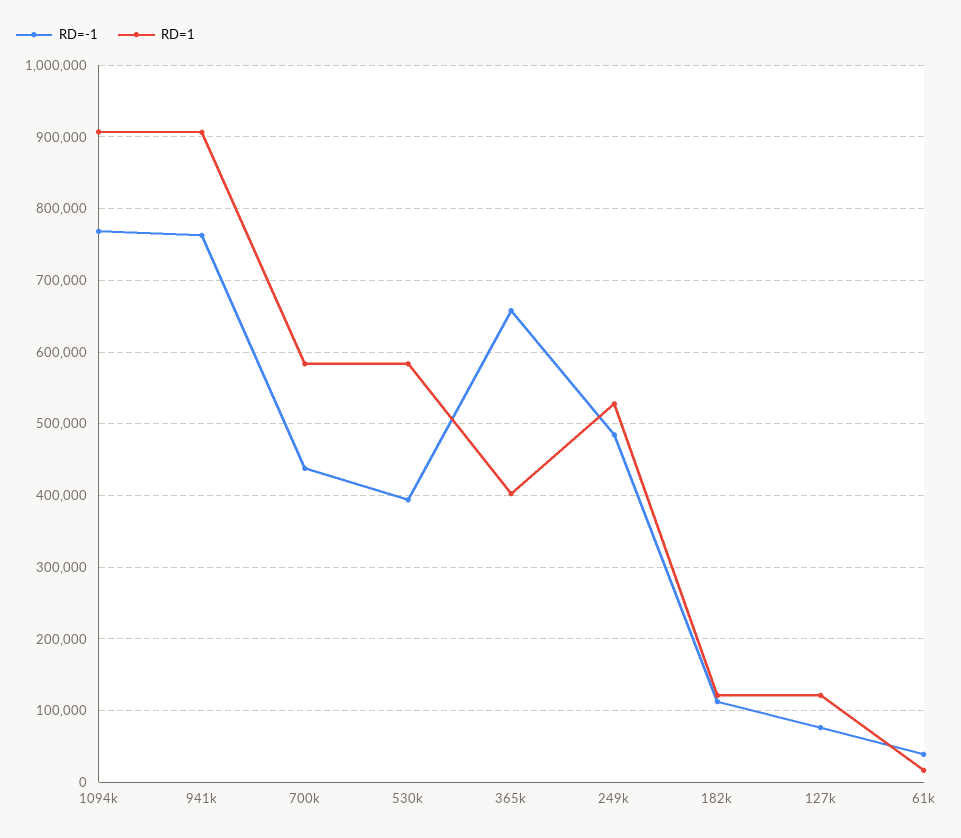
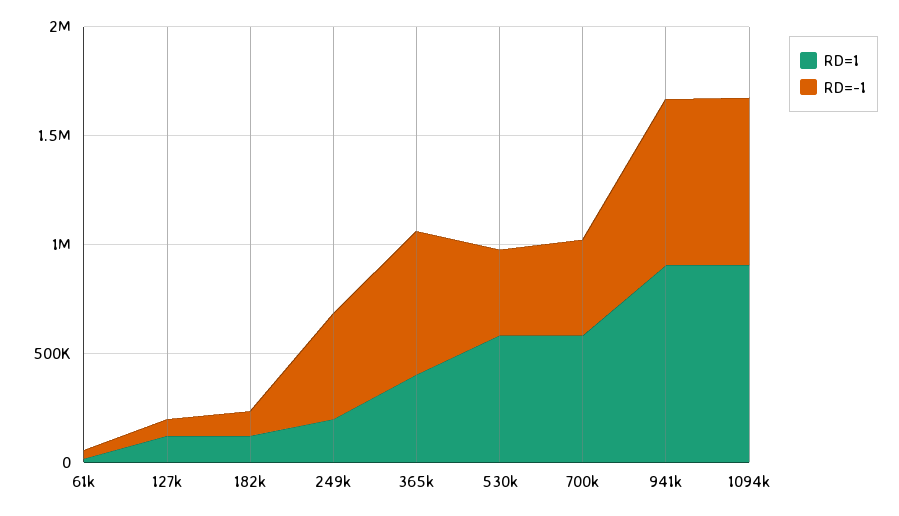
RD=1, 249k: 530000 -> 200000

